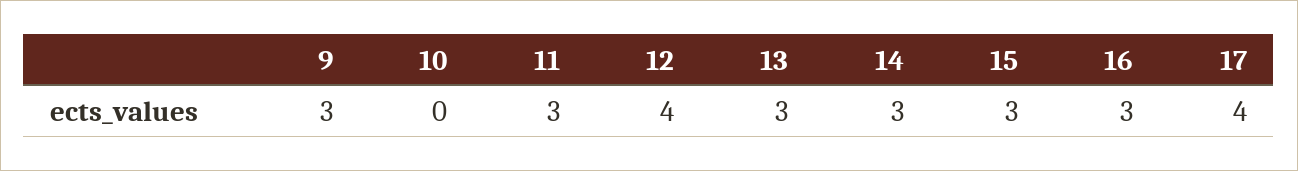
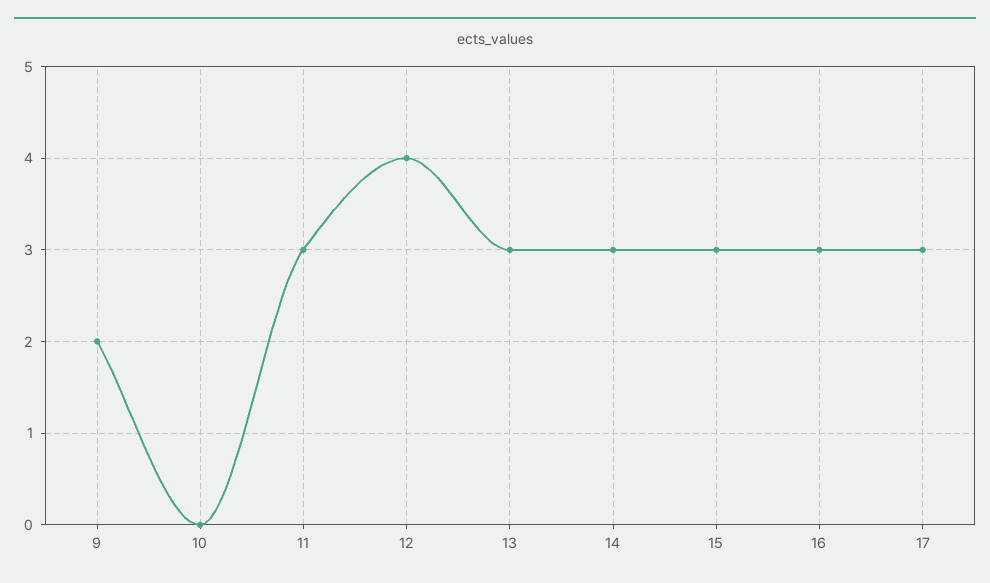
9: 3 -> 2
17: 4 -> 3

